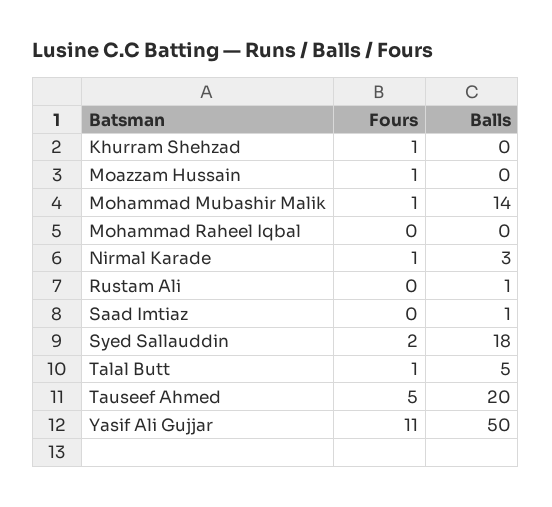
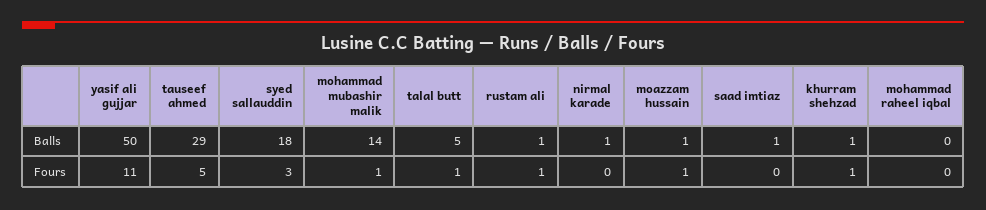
Balls, Khurram Shehzad: 0 -> 1
Balls, Moazzam Hussain: 0 -> 1
Fours, Nirmal Karade: 1 -> 0
Balls, Nirmal Karade: 3 -> 1
Fours, Rustam Ali: 0 -> 1
Fours, Syed Sallauddin: 2 -> 3
Balls, Tauseef Ahmed: 20 -> 29

